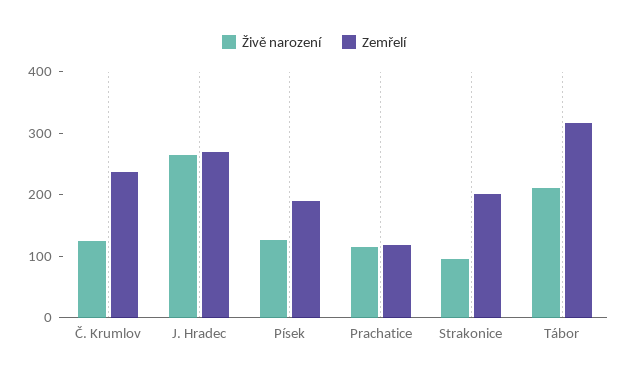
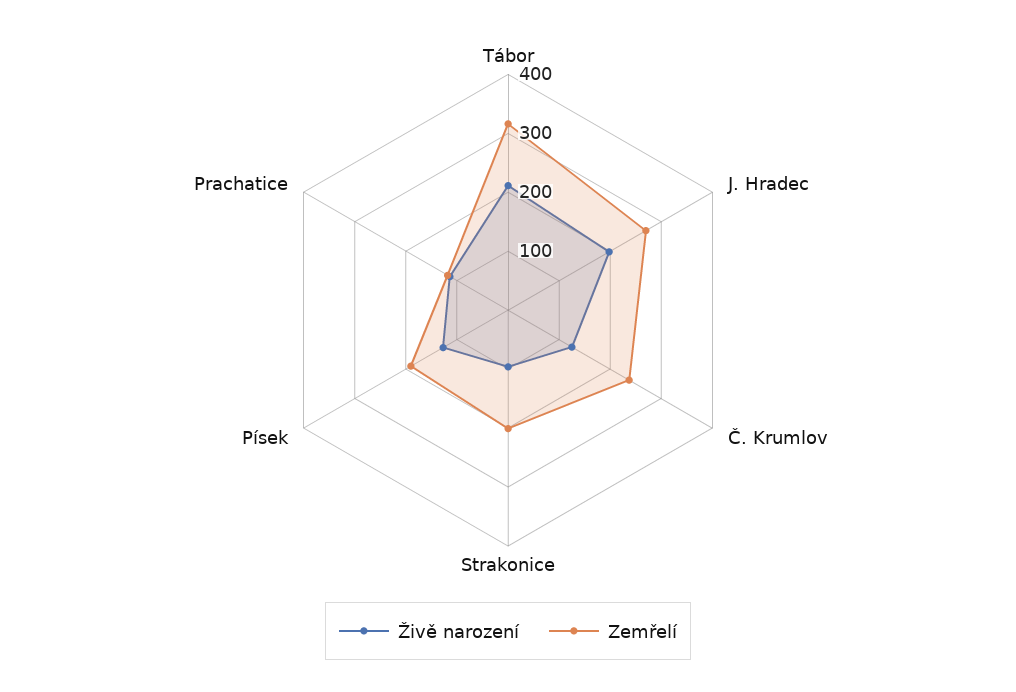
Živě narození, J. Hradec: 260 -> 200

